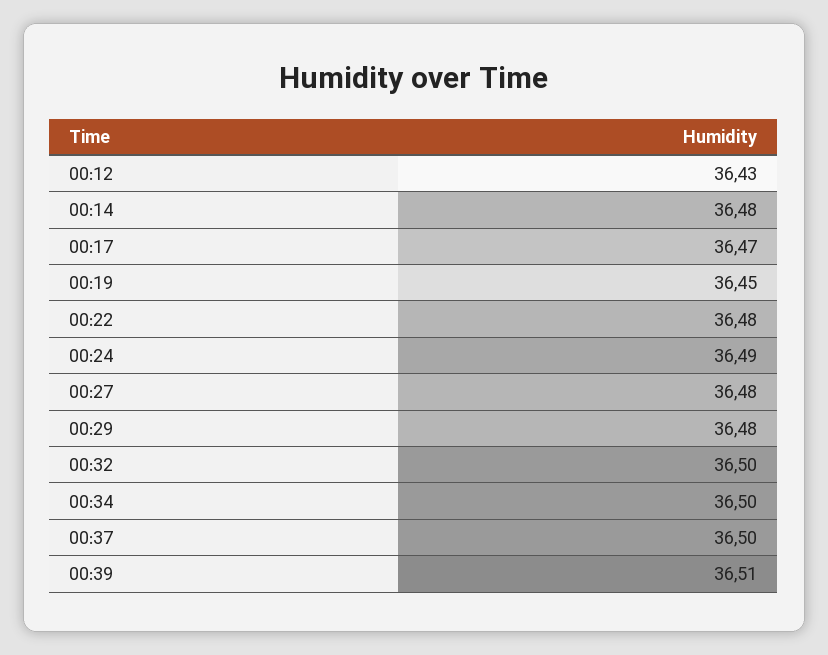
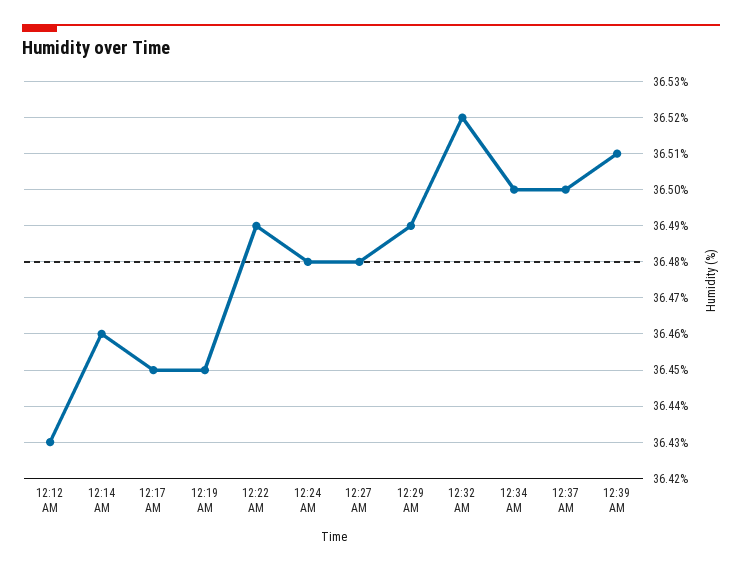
00:14: 36.48 -> 36.46
00:17: 36.47 -> 36.45
00:22: 36.48 -> 36.49
00:24: 36.49 -> 36.48
00:29: 36.48 -> 36.49
00:32: 36.5 -> 36.52

